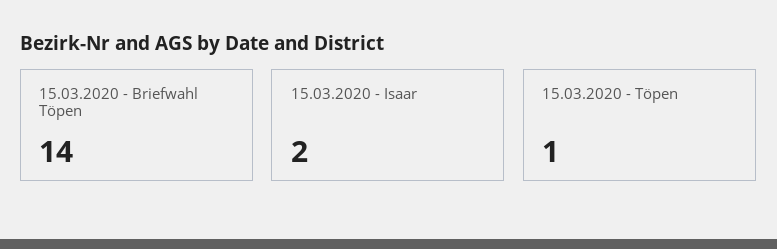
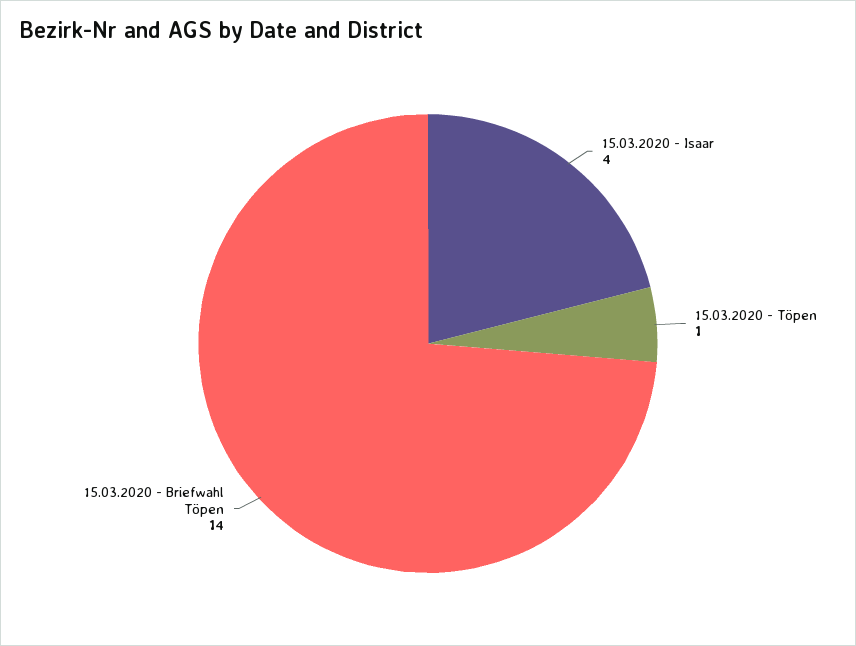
15.03.2020 - Isaar: 2 -> 4

